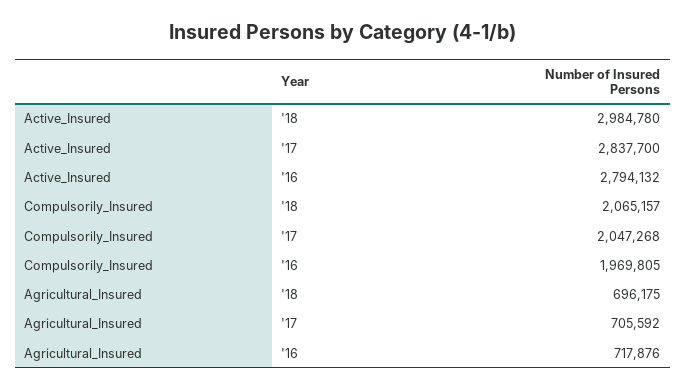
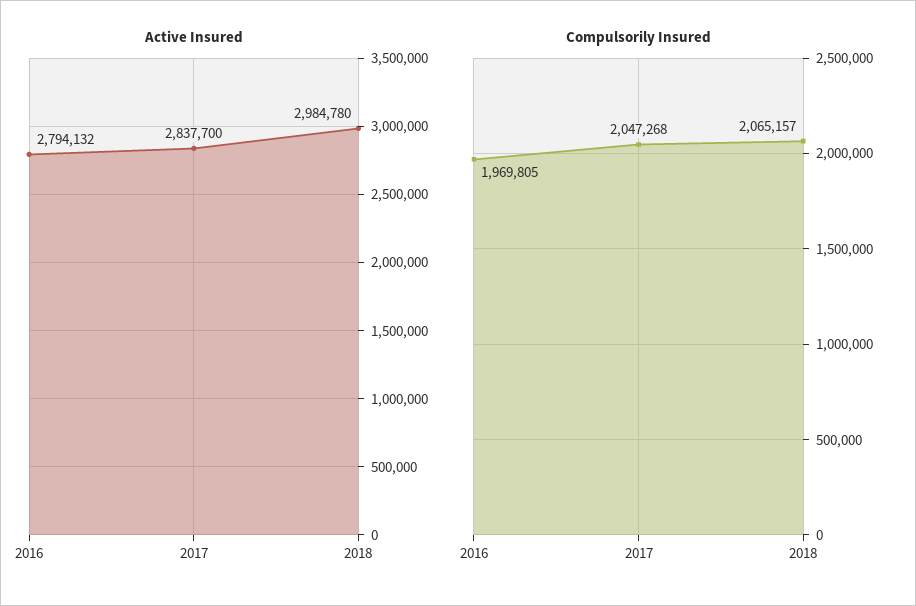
Agricultural_Insured, '18: 696175 -> none
Agricultural_Insured, '17: 705592 -> none
Agricultural_Insured, '16: 717876 -> none

